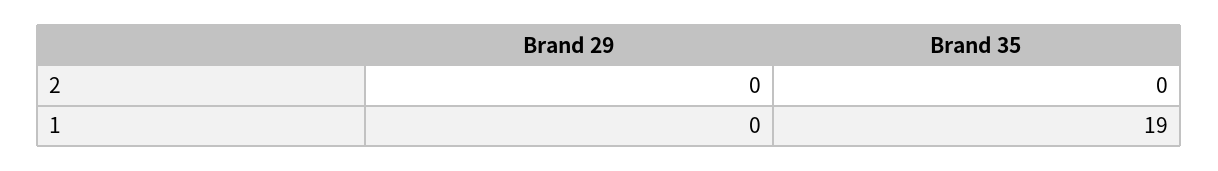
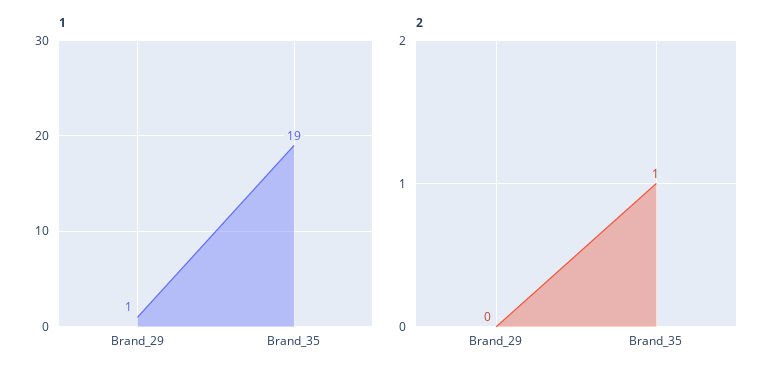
2, Brand 35: 0 -> 1
1, Brand 29: 0 -> 1

